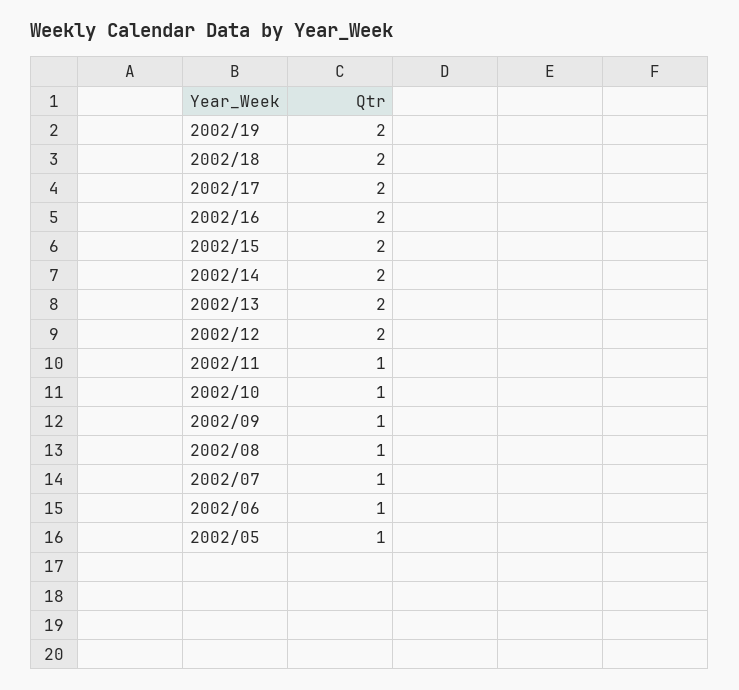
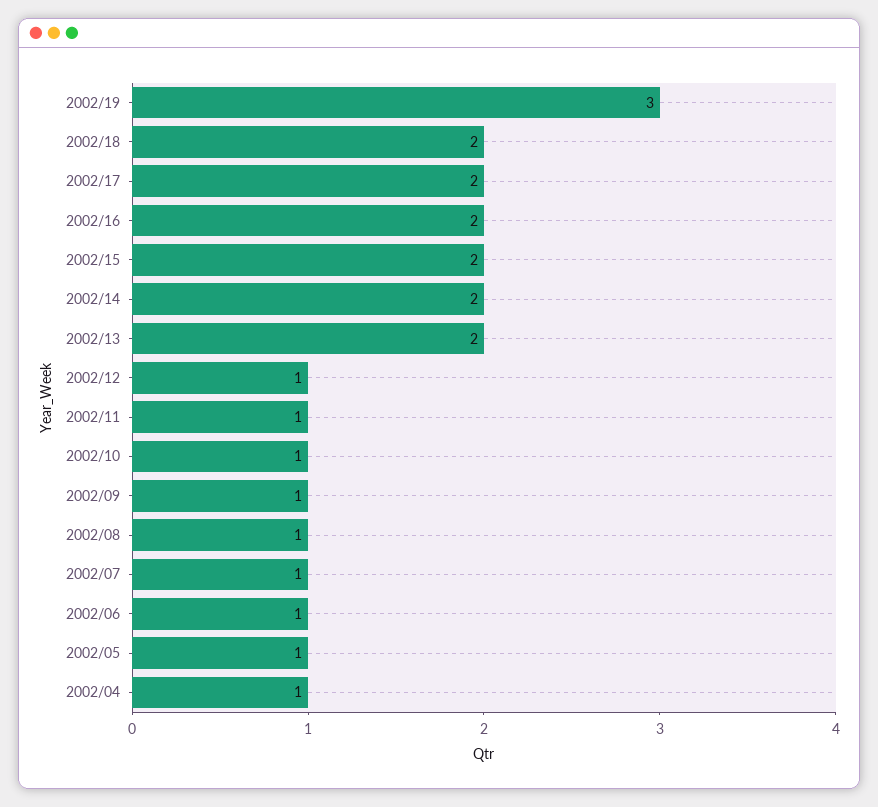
2002/19: 2 -> 3
2002/12: 2 -> 1
2002/04: none -> 1

